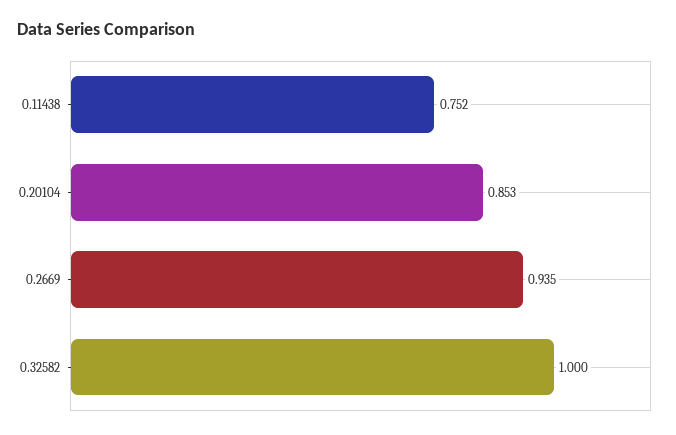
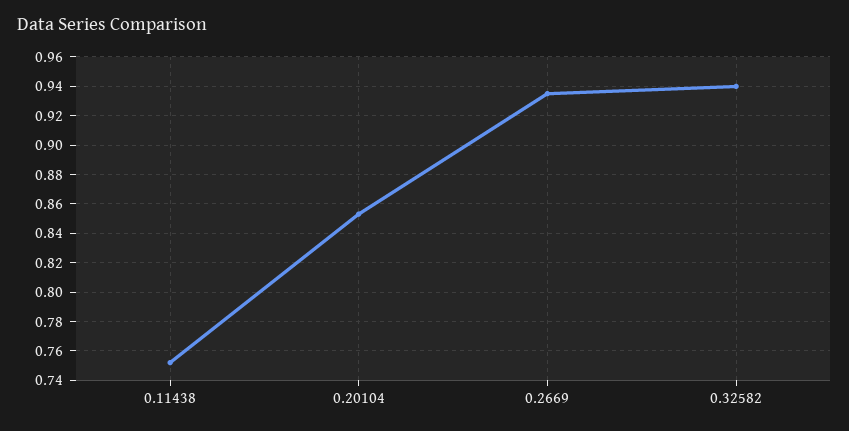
0.32582: 1 -> 0.94

